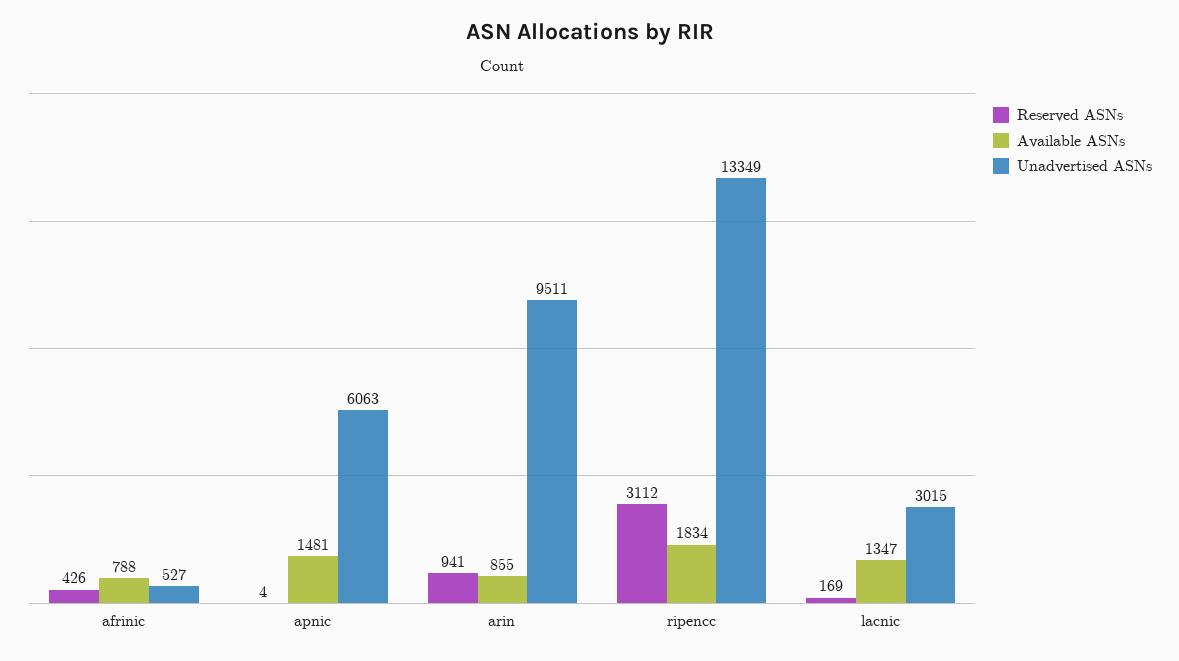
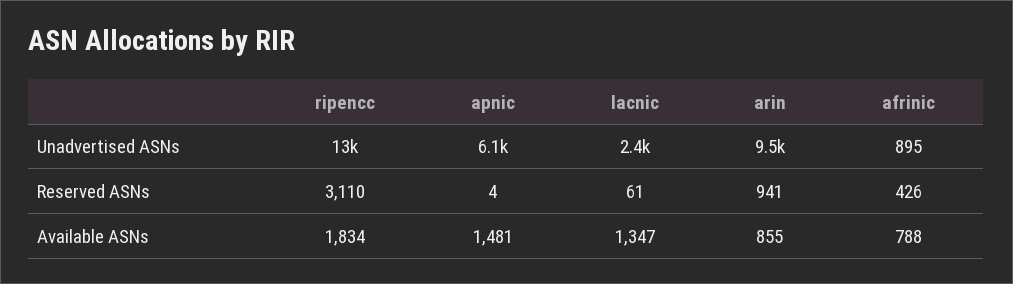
Unadvertised ASNs, afrinic: 527 -> 895
Reserved ASNs, ripencc: 3112 -> 3110
Reserved ASNs, lacnic: 169 -> 61
Unadvertised ASNs, lacnic: 3015 -> 2400

